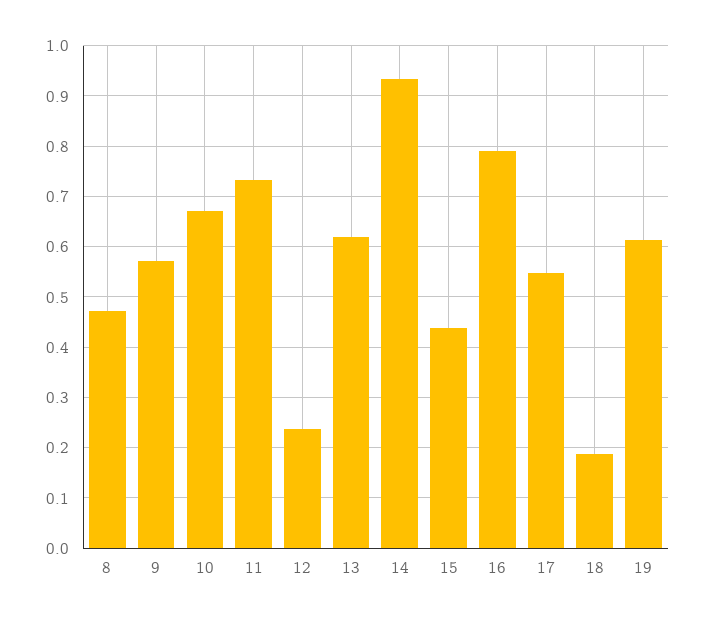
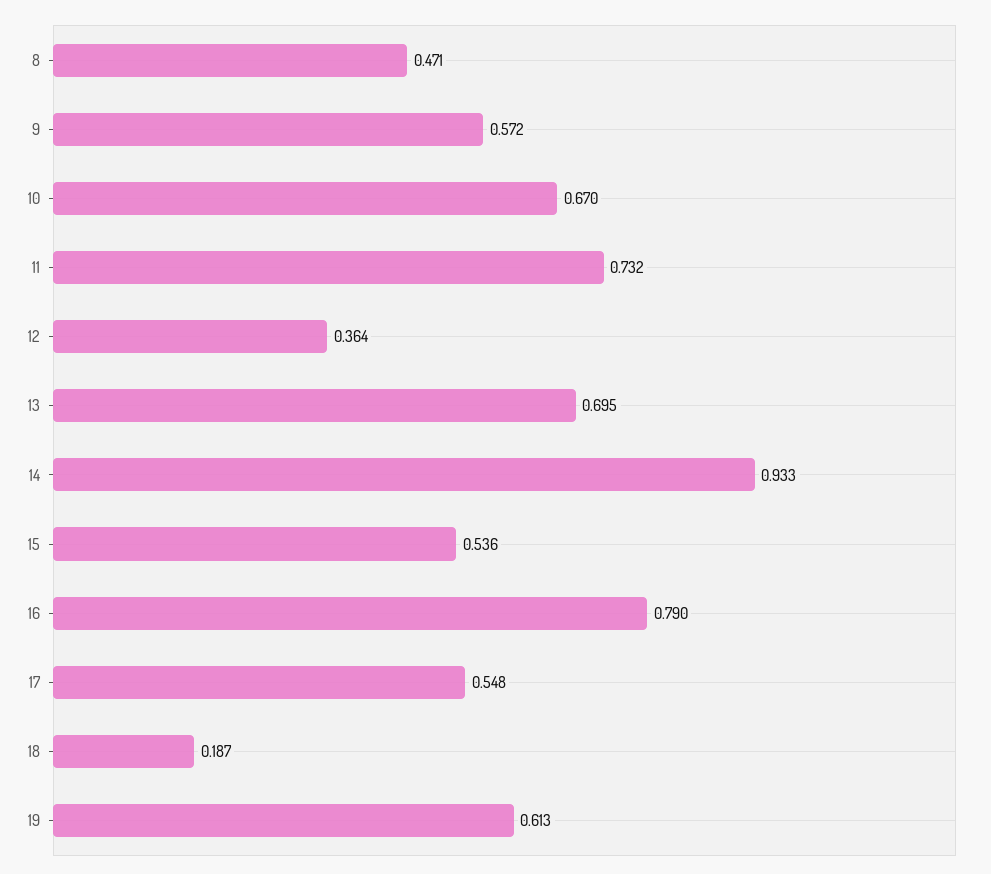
12: 0.24 -> 0.364
13: 0.62 -> 0.695
15: 0.44 -> 0.536

